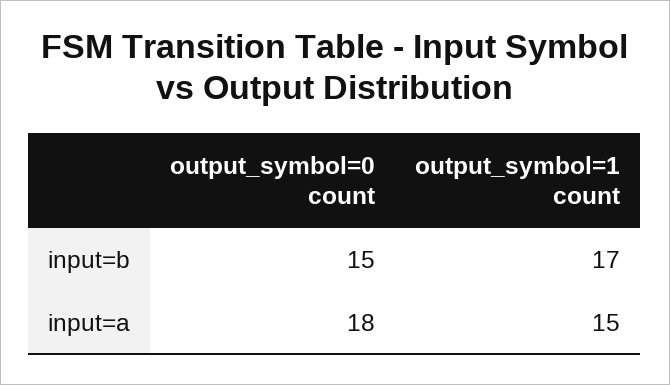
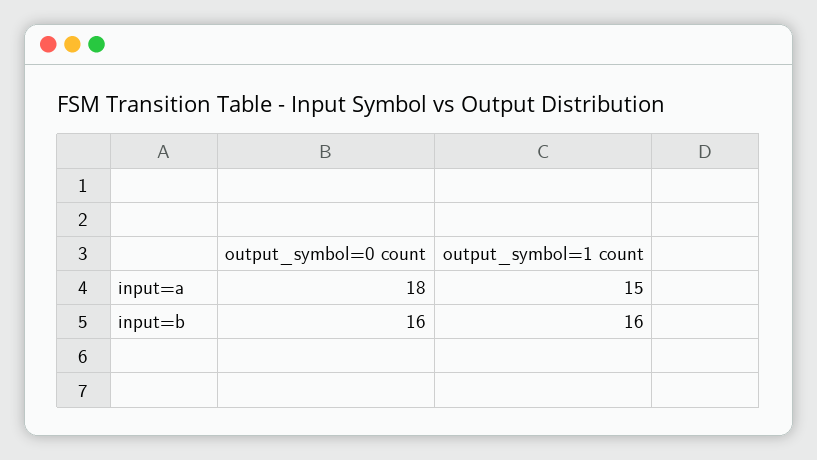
output_symbol=0 count, input=b: 15 -> 16
output_symbol=1 count, input=b: 17 -> 16

